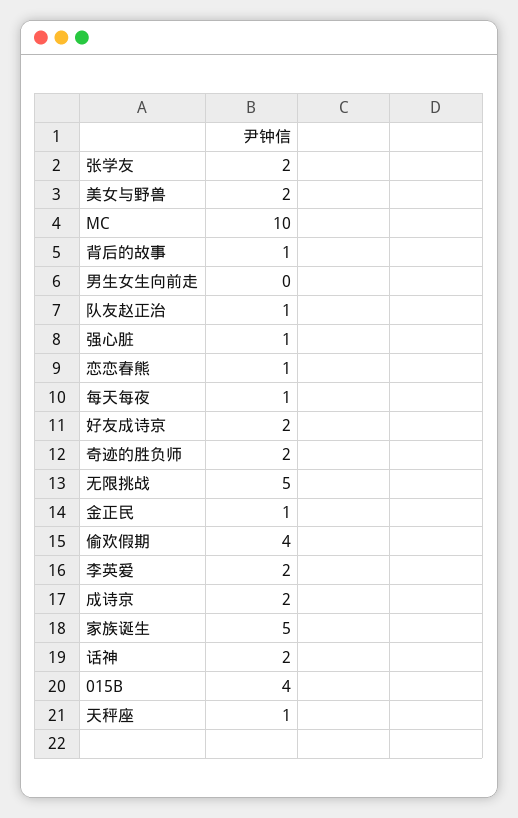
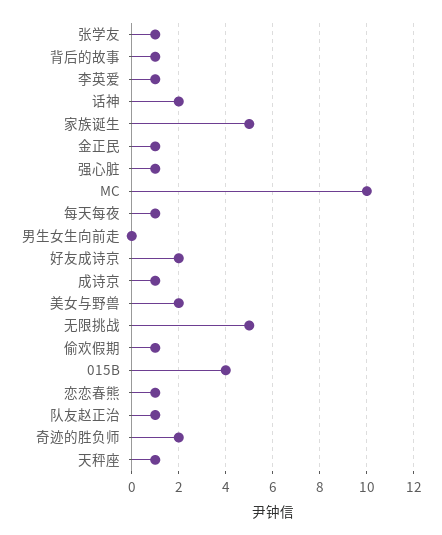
张学友: 2 -> 1
偷欢假期: 4 -> 1
李英爱: 2 -> 1
成诗京: 2 -> 1

